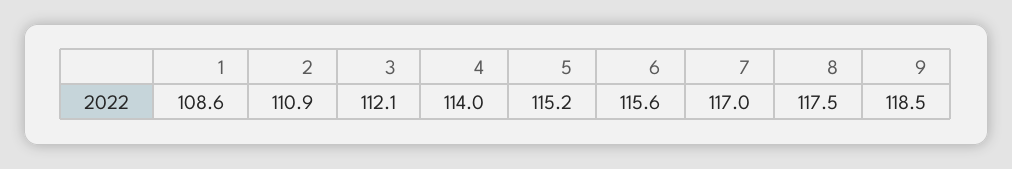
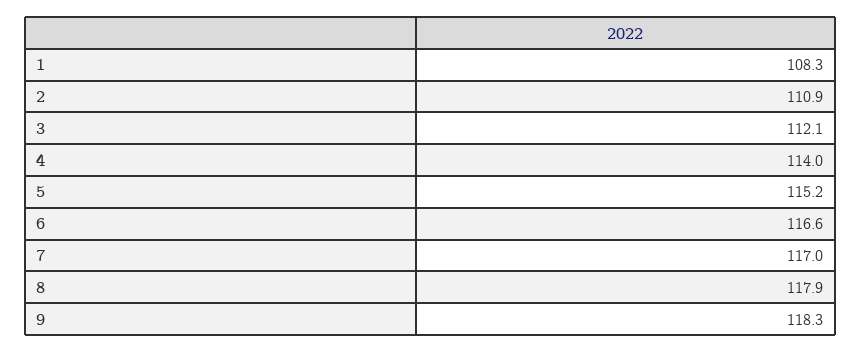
1: 108.6 -> 108.3
6: 115.6 -> 116.6
8: 117.5 -> 117.9
9: 118.5 -> 118.3

